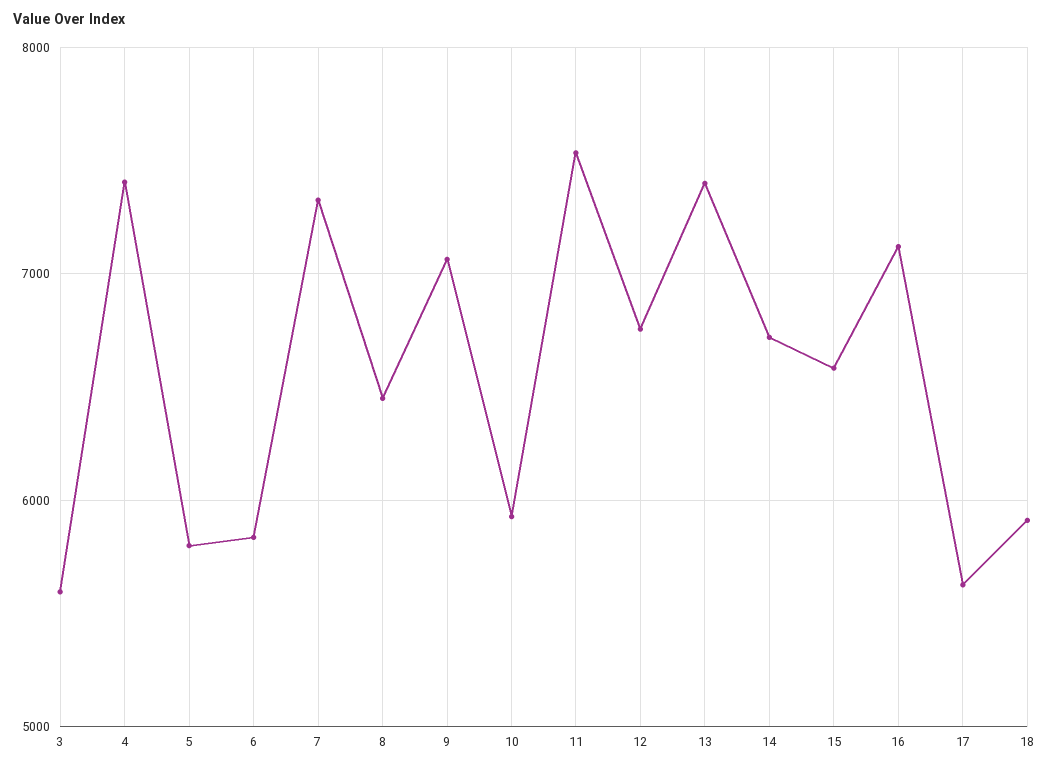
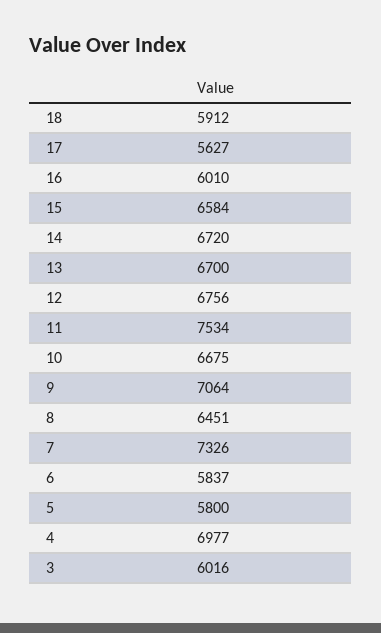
3: 5600 -> 6016
4: 7400 -> 6977
10: 5900 -> 6675
13: 7400 -> 6700
16: 7100 -> 6010

